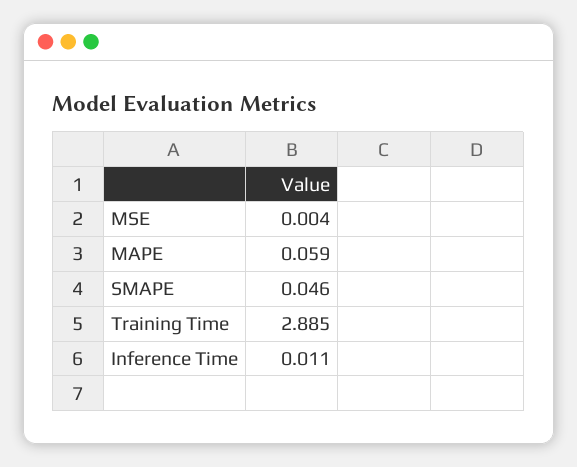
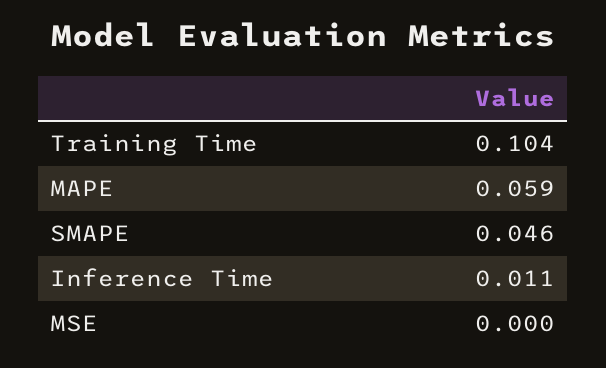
MSE: 0.004 -> 0
Training Time: 2.885 -> 0.104

